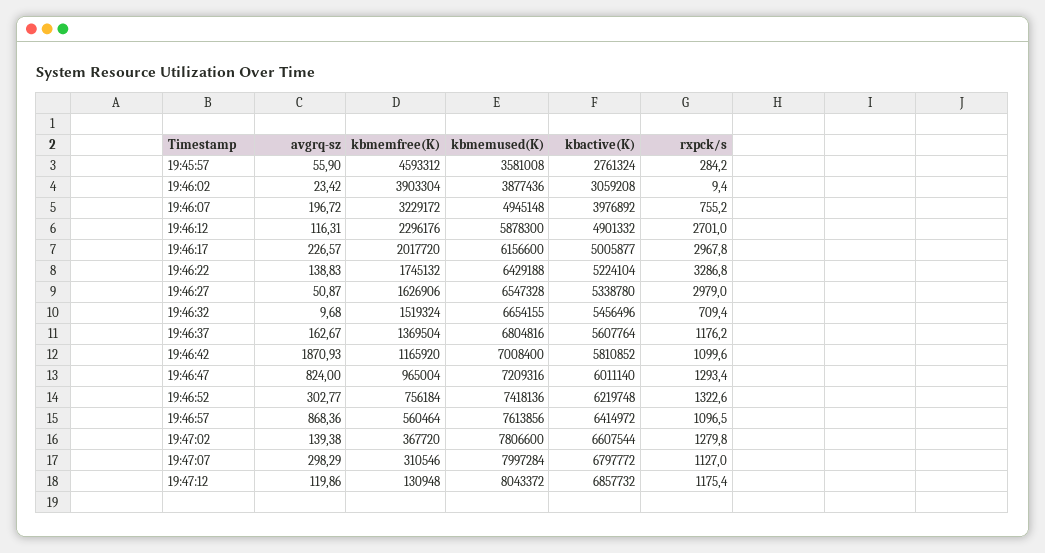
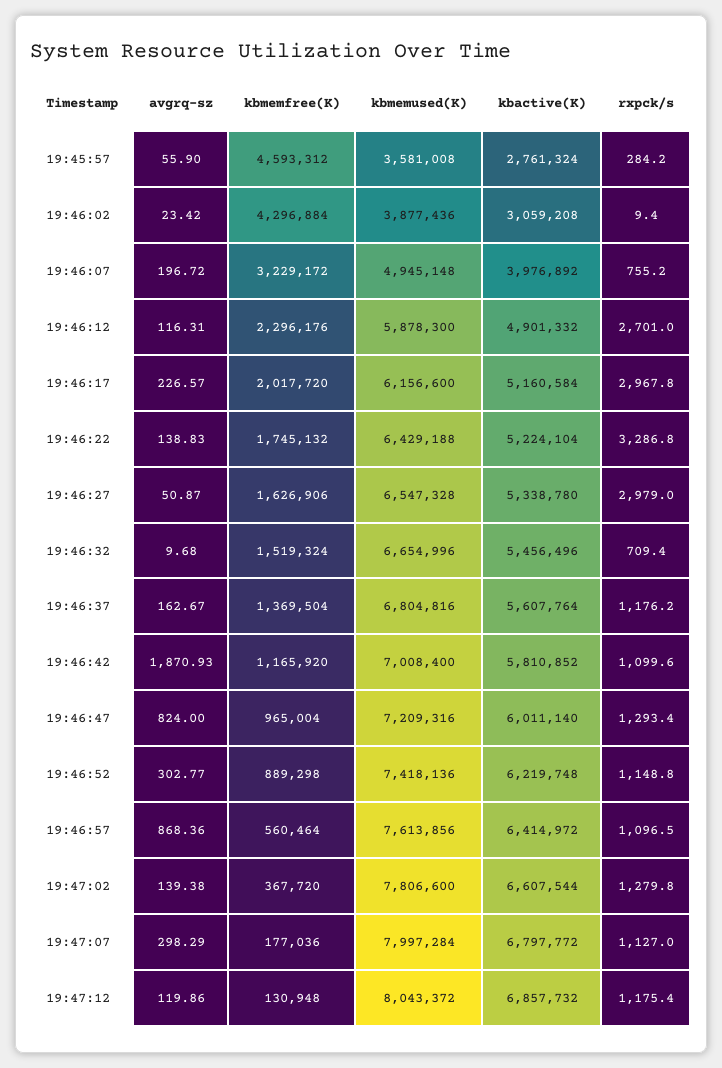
kbmemfree(K), 19:46:02: 3903304 -> 4296884
kbactive(K), 19:46:17: 5005877 -> 5160584
kbmemused(K), 19:46:32: 6654155 -> 6654996
kbmemfree(K), 19:46:52: 756184 -> 889298
rxpck/s, 19:46:52: 1322.6 -> 1148.8
kbmemfree(K), 19:47:07: 310546 -> 177036

